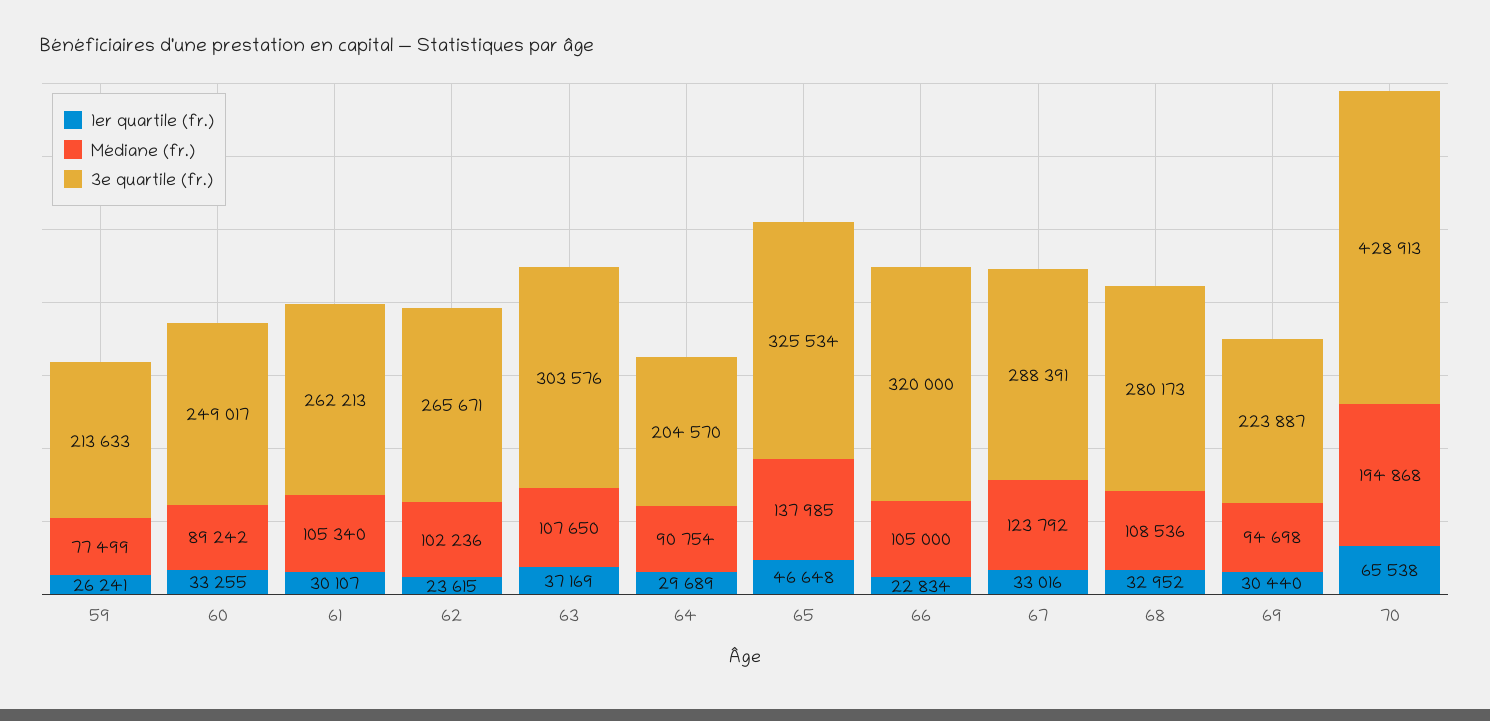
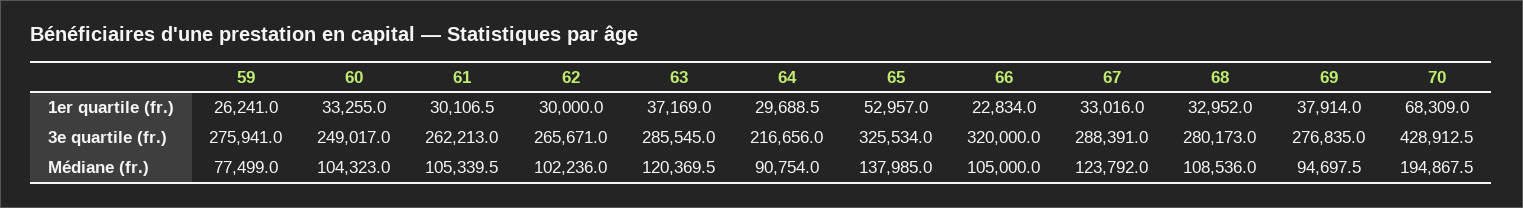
3e quartile (fr.), 59: 213633 -> 275941
Médiane (fr.), 60: 89242 -> 104323
1er quartile (fr.), 62: 23615 -> 30000
Médiane (fr.), 63: 107650 -> 120369.5
3e quartile (fr.), 63: 303576 -> 285545
3e quartile (fr.), 64: 204570 -> 216656
1er quartile (fr.), 65: 46648 -> 52957
1er quartile (fr.), 69: 30440 -> 37914
3e quartile (fr.), 69: 223887 -> 276835
1er quartile (fr.), 70: 65538 -> 68309

